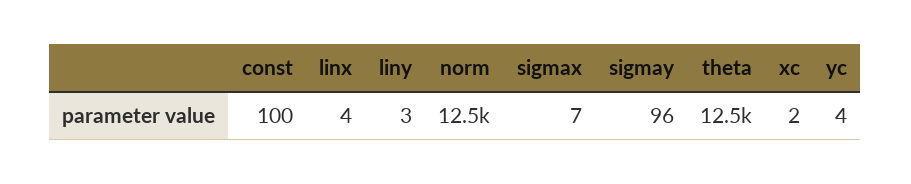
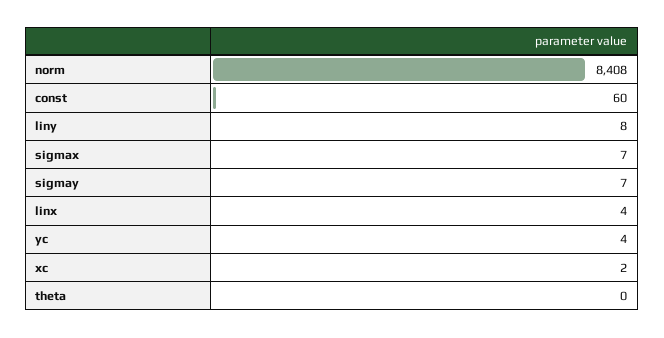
const: 100 -> 60
liny: 3 -> 8
norm: 12500 -> 8408
sigmay: 96 -> 7
theta: 12500 -> 0

